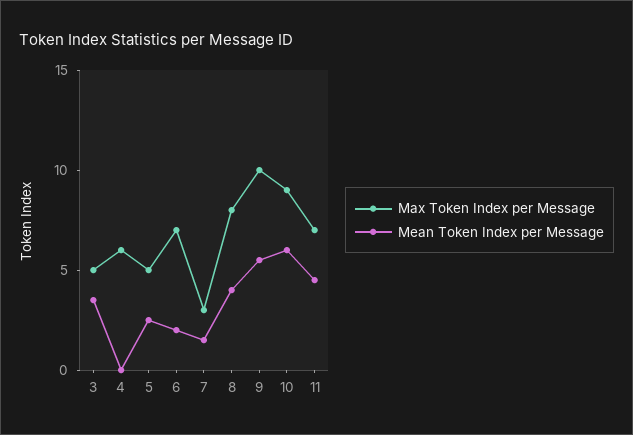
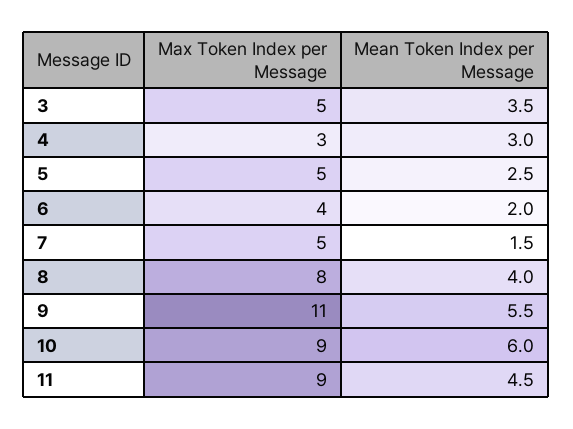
Max Token Index per Message, 4: 6 -> 3
Mean Token Index per Message, 4: 0 -> 3
Max Token Index per Message, 6: 7 -> 4
Max Token Index per Message, 7: 3 -> 5
Max Token Index per Message, 9: 10 -> 11
Max Token Index per Message, 11: 7 -> 9

